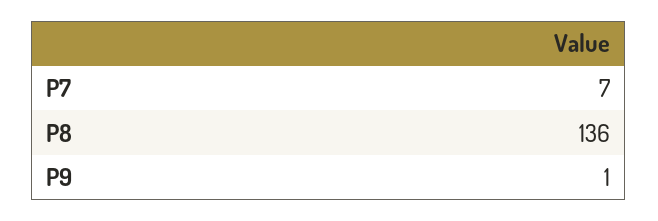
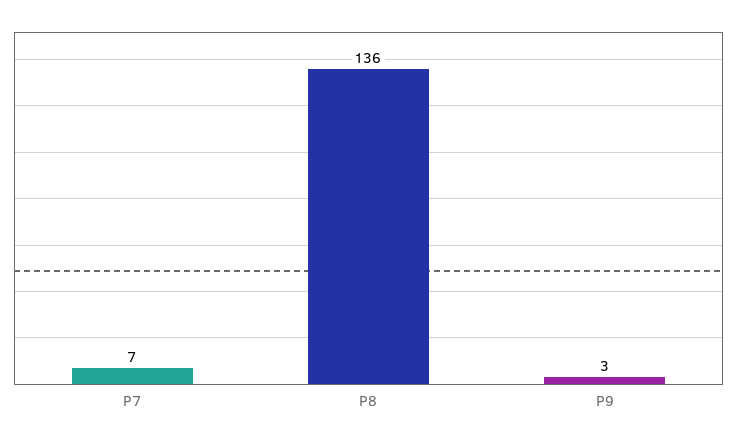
P9: 1 -> 3

